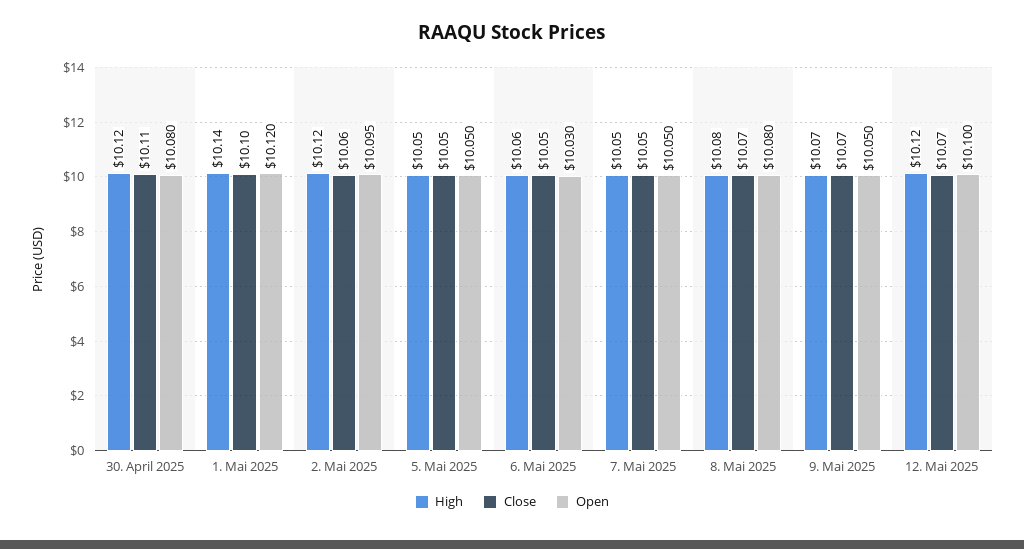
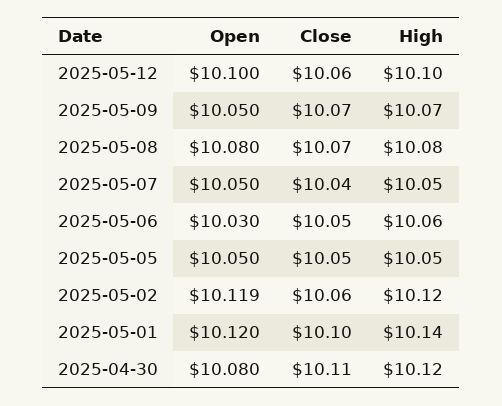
Open, 2. Mai 2025: 10.095 -> 10.119
Close, 7. Mai 2025: 10.05 -> 10.04
High, 12. Mai 2025: 10.12 -> 10.1
Close, 12. Mai 2025: 10.07 -> 10.06

